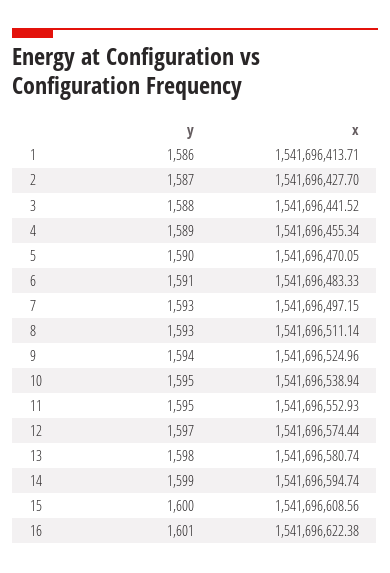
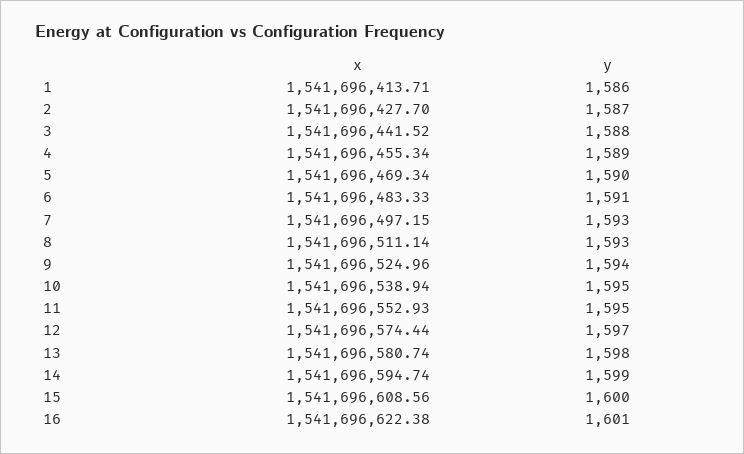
x, 5: 1541696470.05 -> 1541696469.34

